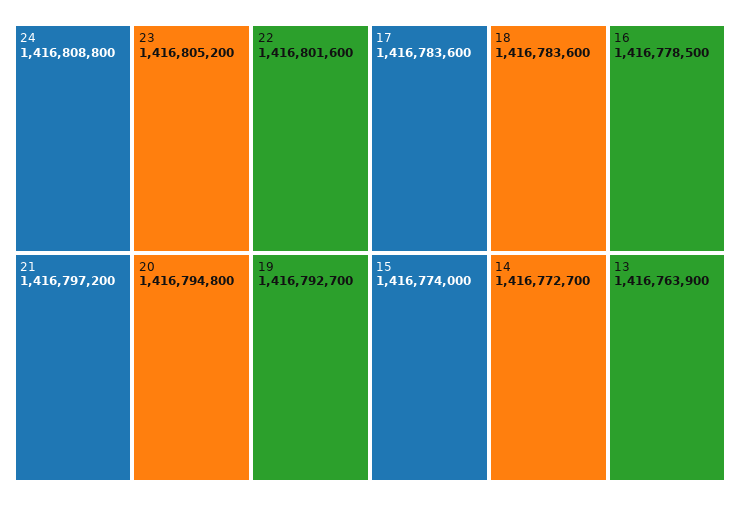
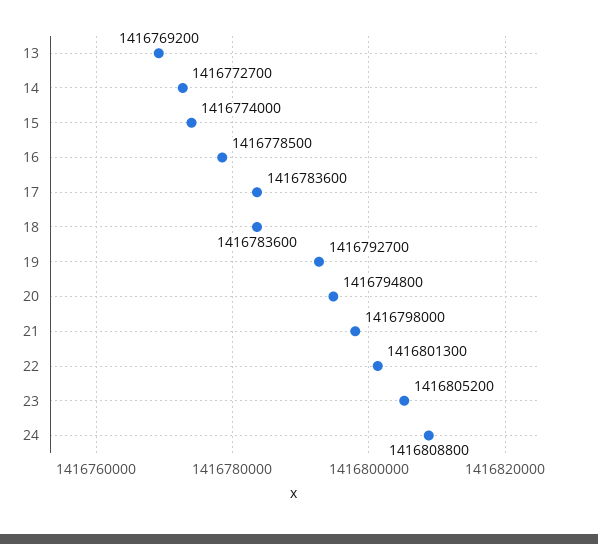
22: 1416801600 -> 1416801300
21: 1416797200 -> 1416798000
13: 1416763900 -> 1416769200

